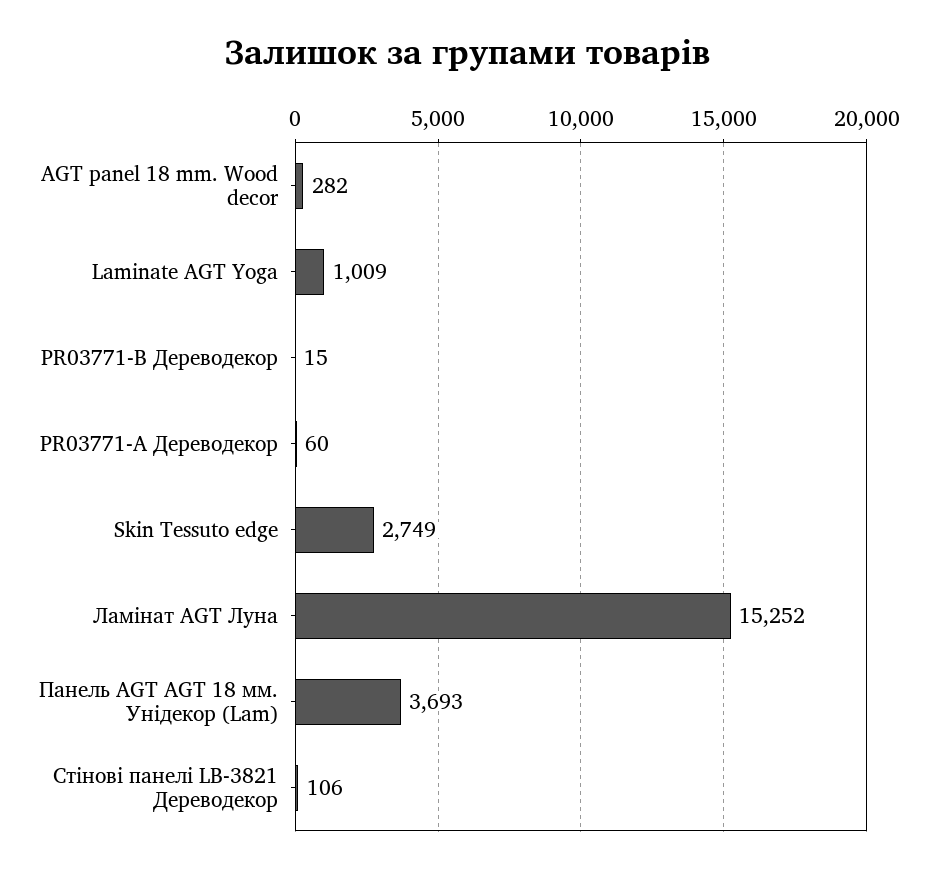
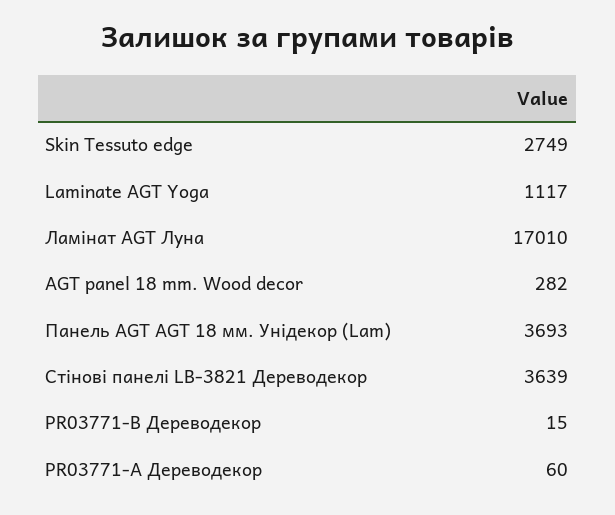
Laminate AGT Yoga: 1009 -> 1117
Ламінат AGT Луна: 15252 -> 17010
Стінові панелі LB-3821 Дереводекор: 106 -> 3639

